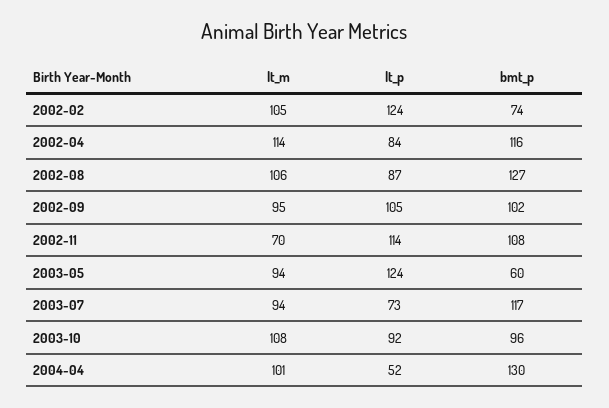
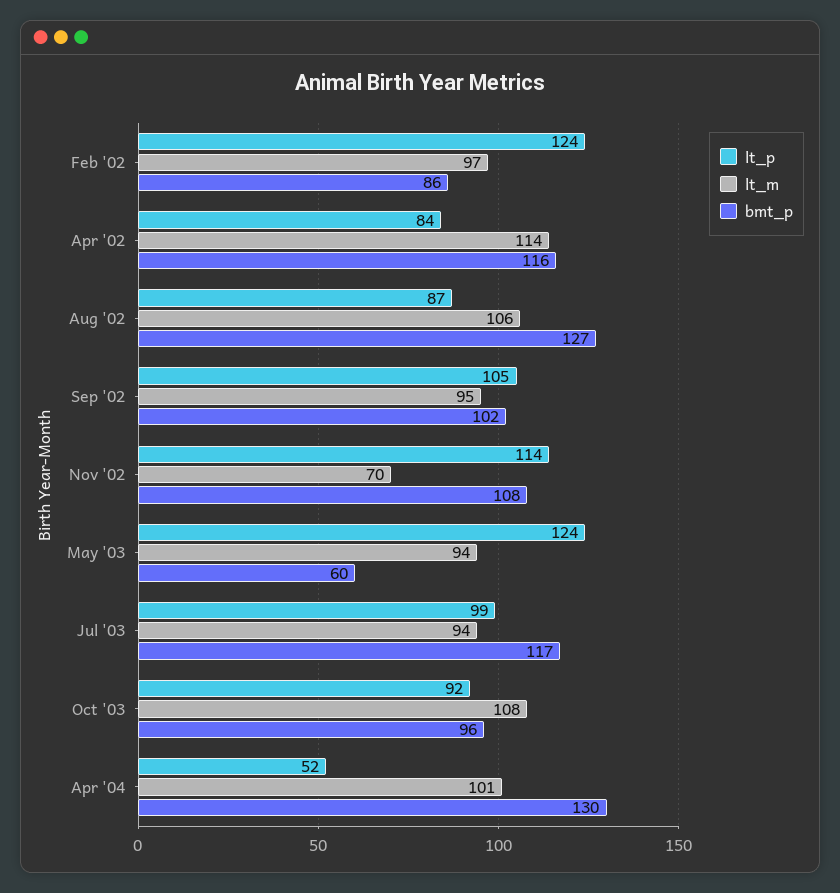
lt_m, 2002-02: 105 -> 97
bmt_p, 2002-02: 74 -> 86
lt_p, 2003-07: 73 -> 99

